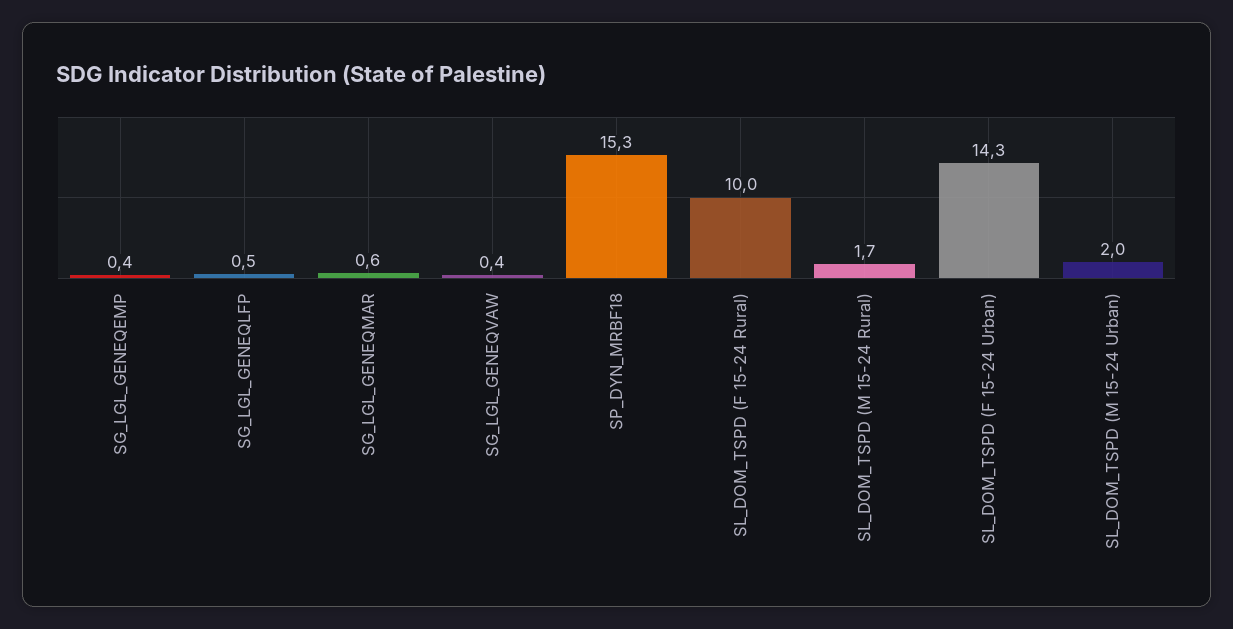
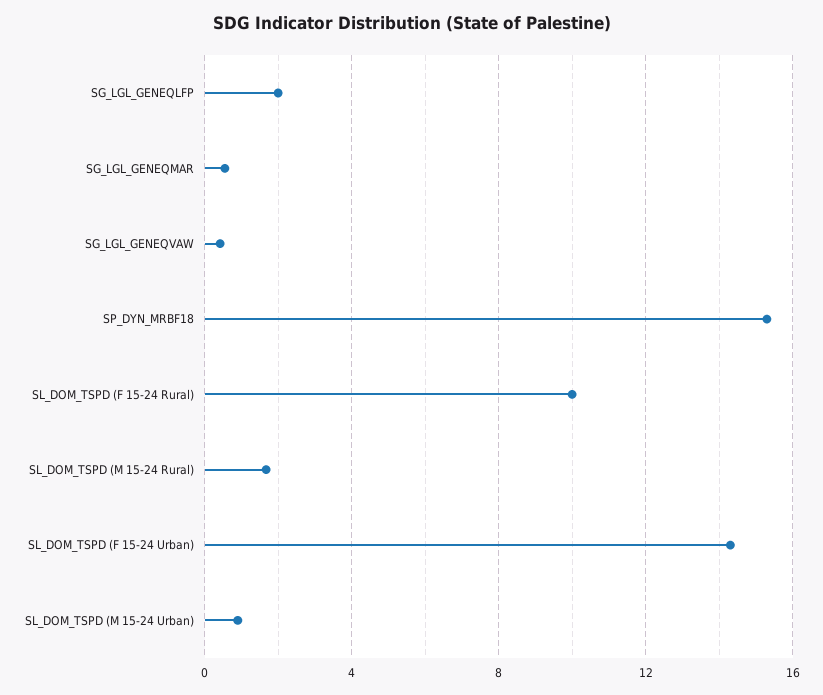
SG_LGL_GENEQEMP: 0.4 -> none
SG_LGL_GENEQLFP: 0.5 -> 2
SL_DOM_TSPD (M 15-24 Urban): 2 -> 1

